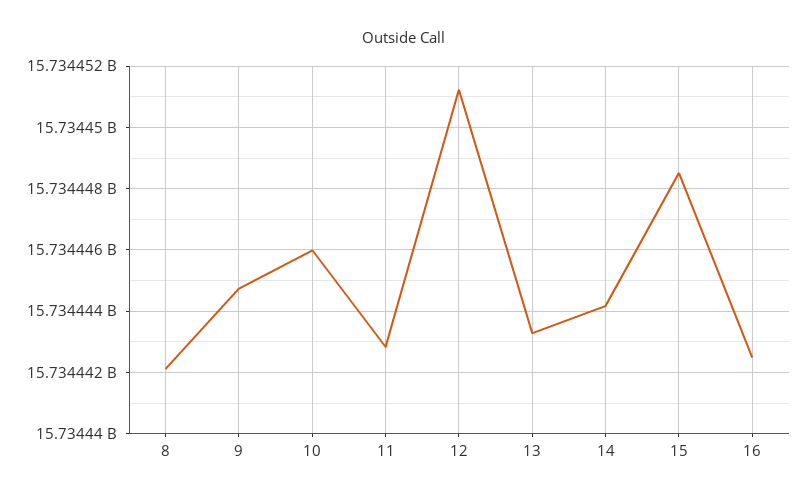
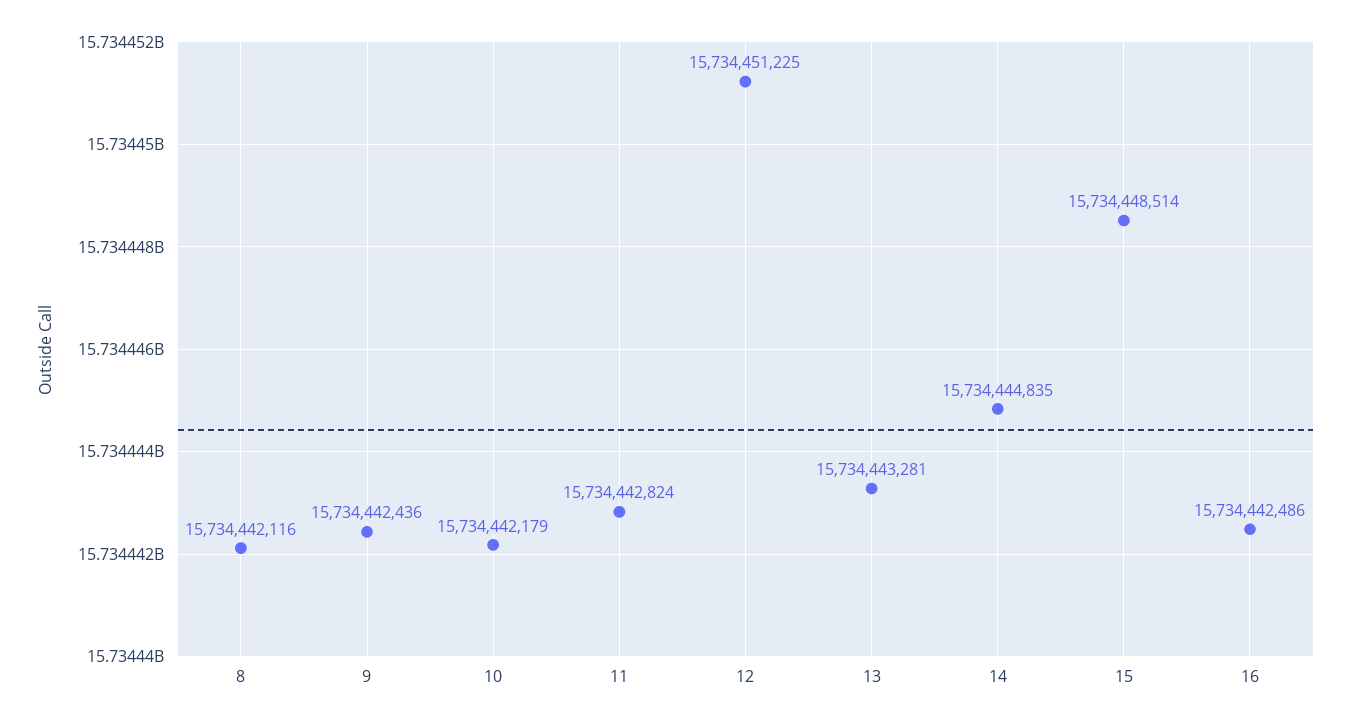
9: 15734444800 -> 15734442436
10: 15734446000 -> 15734442179
14: 15734444200 -> 15734444835

